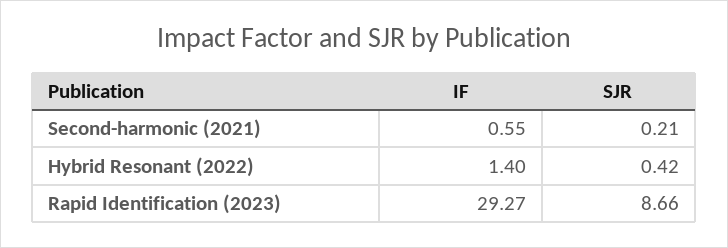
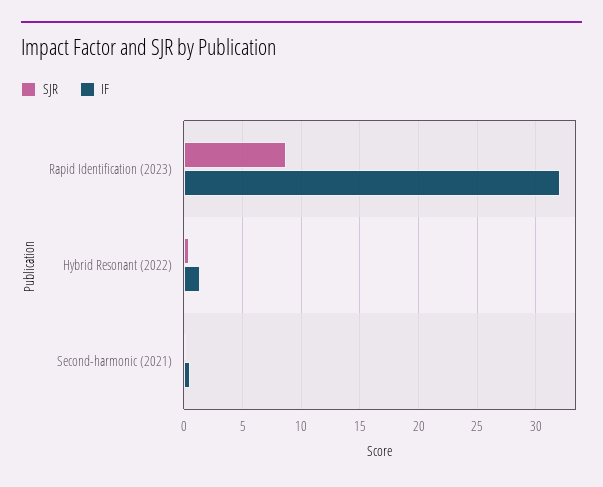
IF, Rapid Identification (2023): 29.27 -> 32

